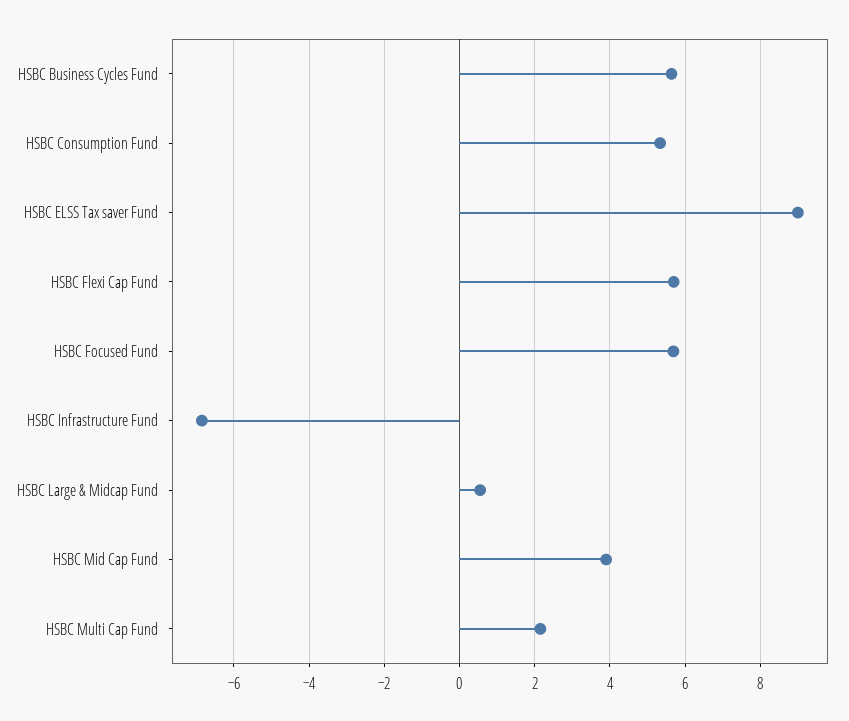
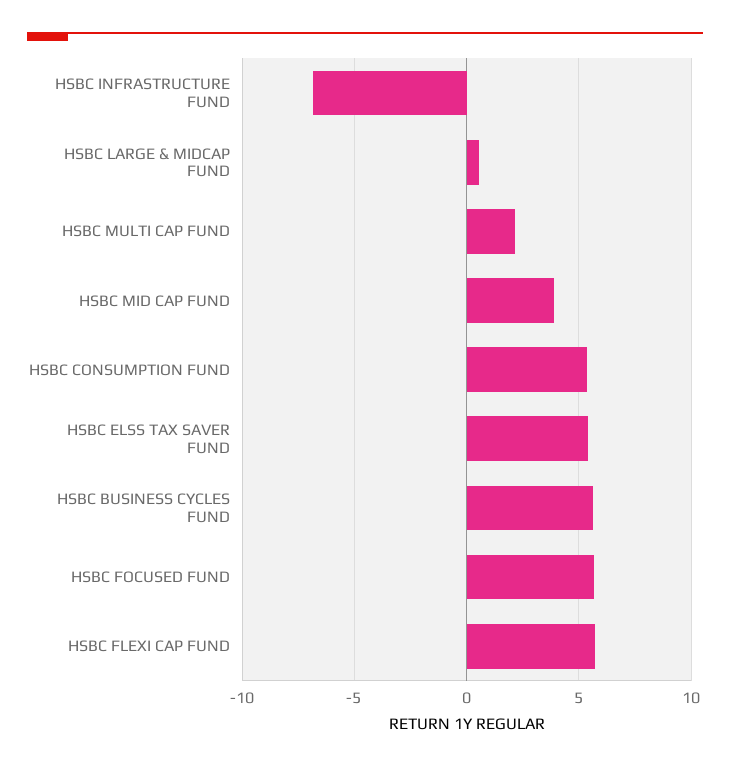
HSBC ELSS Tax saver Fund: 9 -> 5.5

